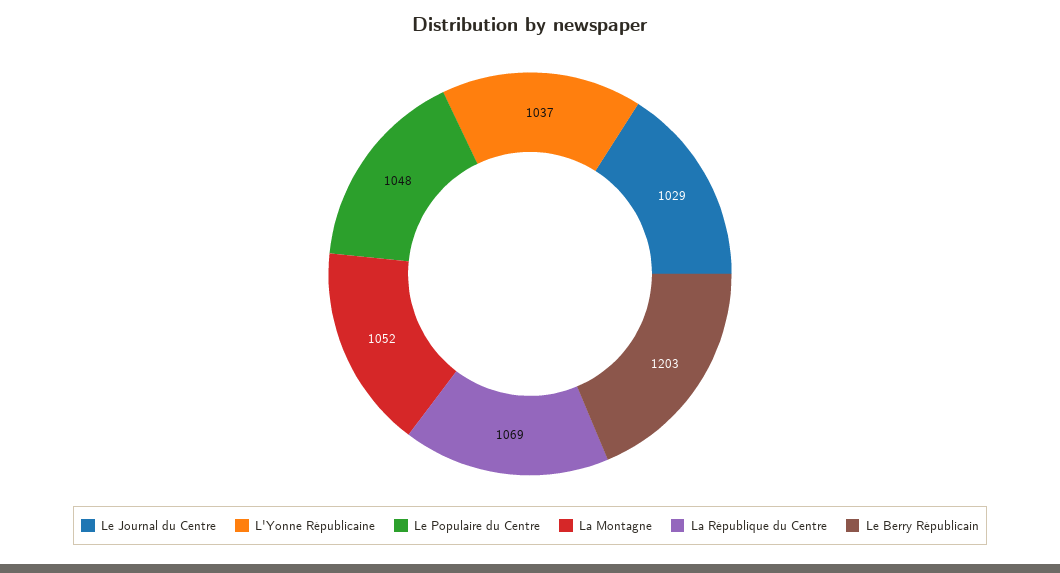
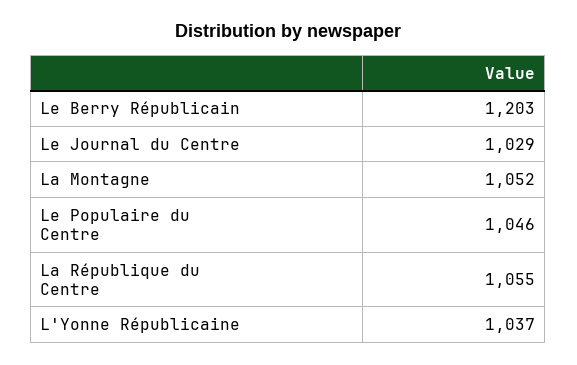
Le Populaire du Centre: 1048 -> 1046
La République du Centre: 1069 -> 1055

